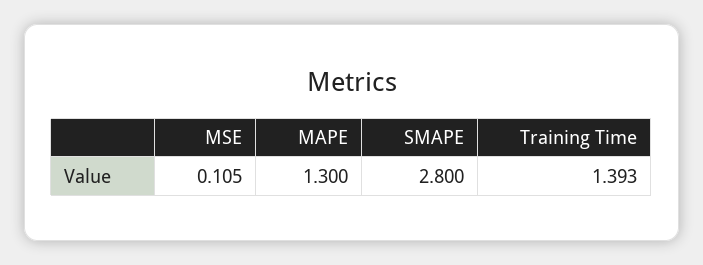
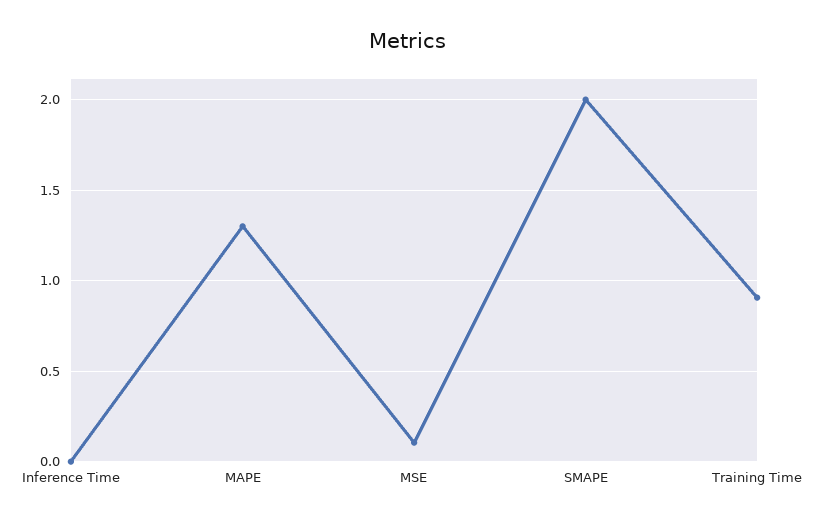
SMAPE: 2.8 -> 2
Training Time: 1.393 -> 0.9
Inference Time: none -> 0

